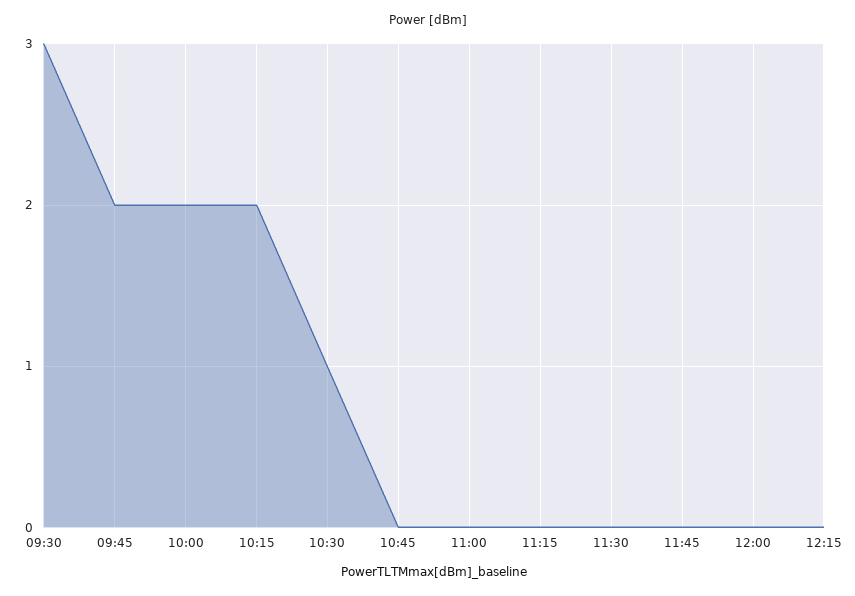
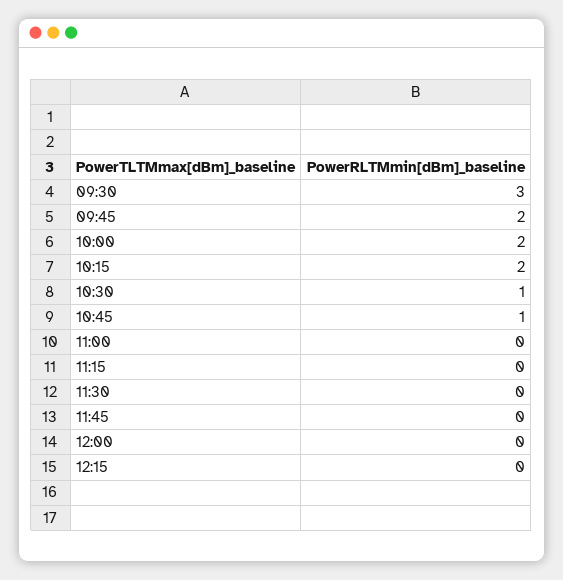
10:45: 0 -> 1

